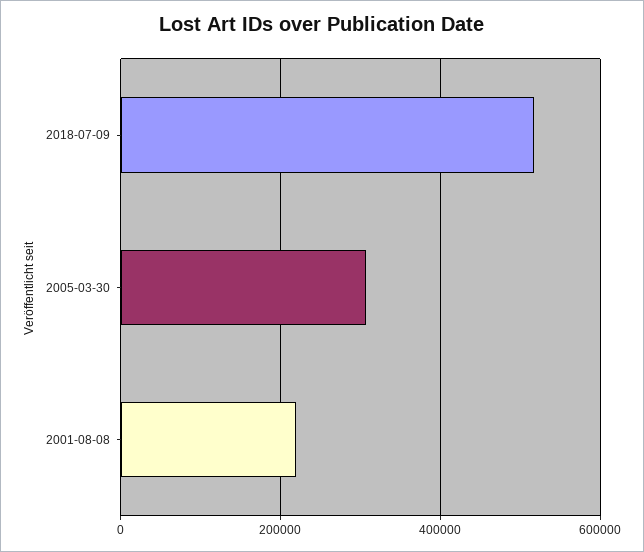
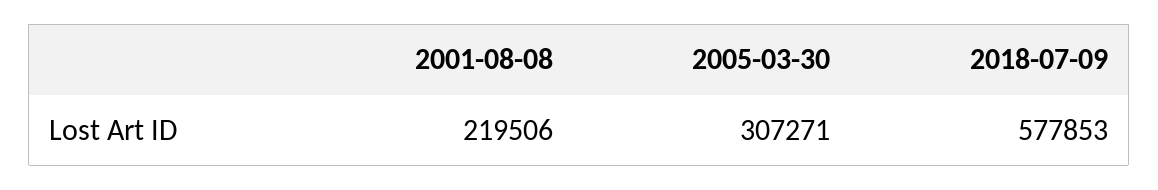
2018-07-09: 520000 -> 577853

